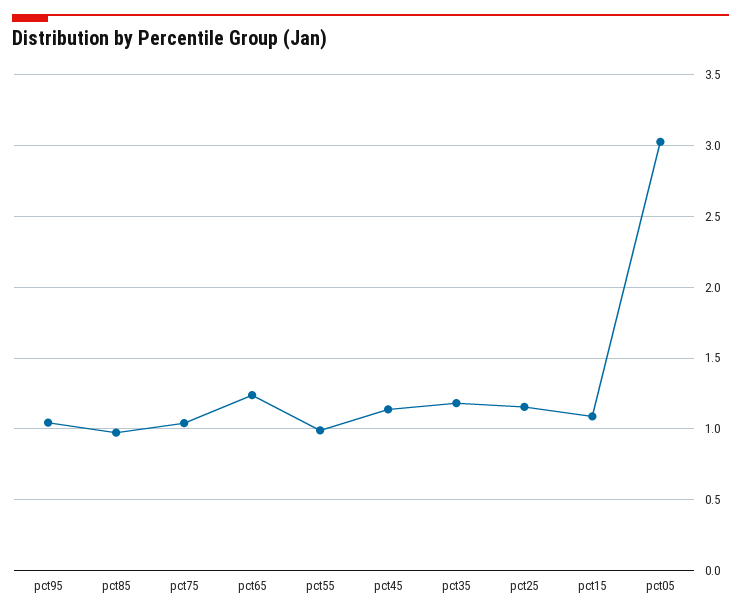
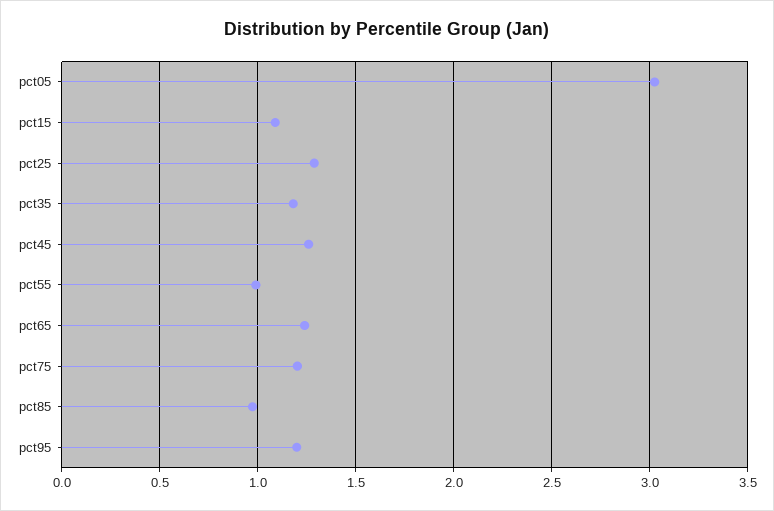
pct95: 1.05 -> 1.2
pct75: 1.05 -> 1.2
pct45: 1.15 -> 1.25
pct25: 1.15 -> 1.3

